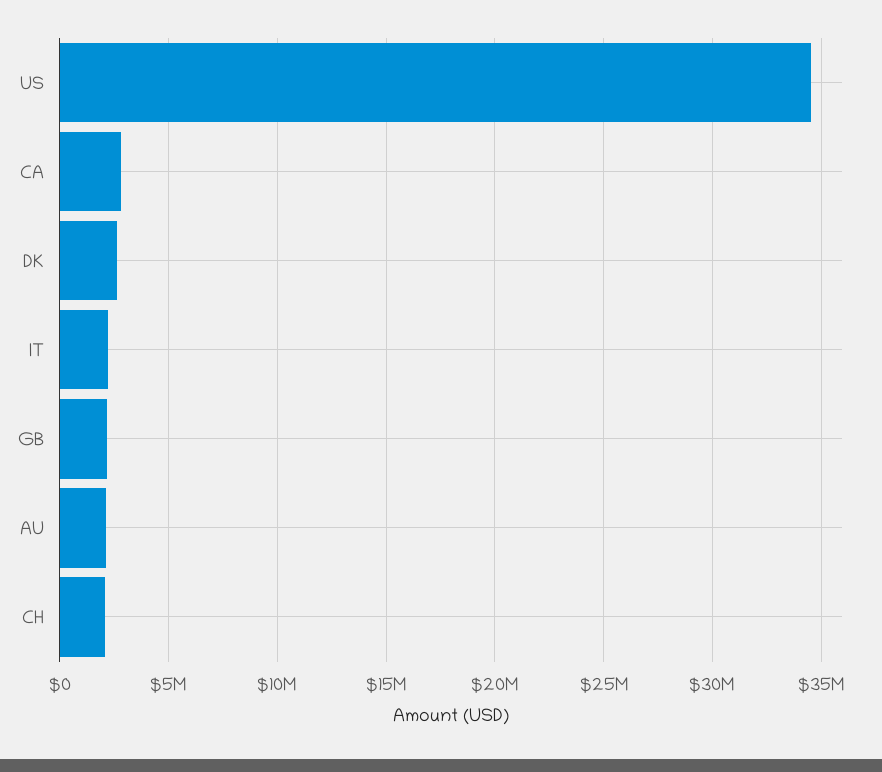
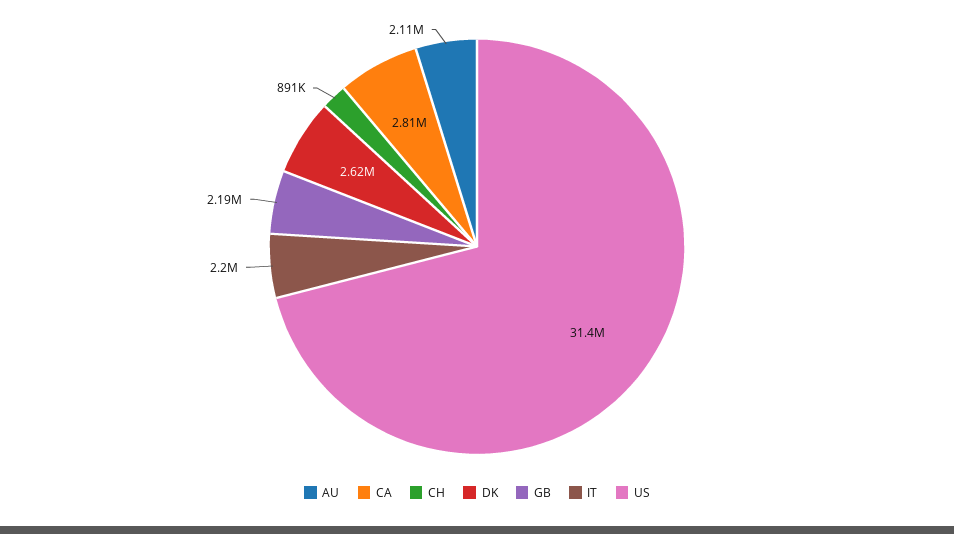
US: 34500000 -> 31400000
CH: 2000000 -> 891000

